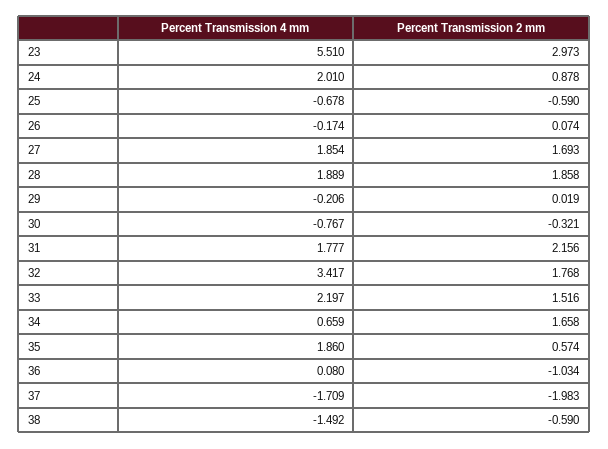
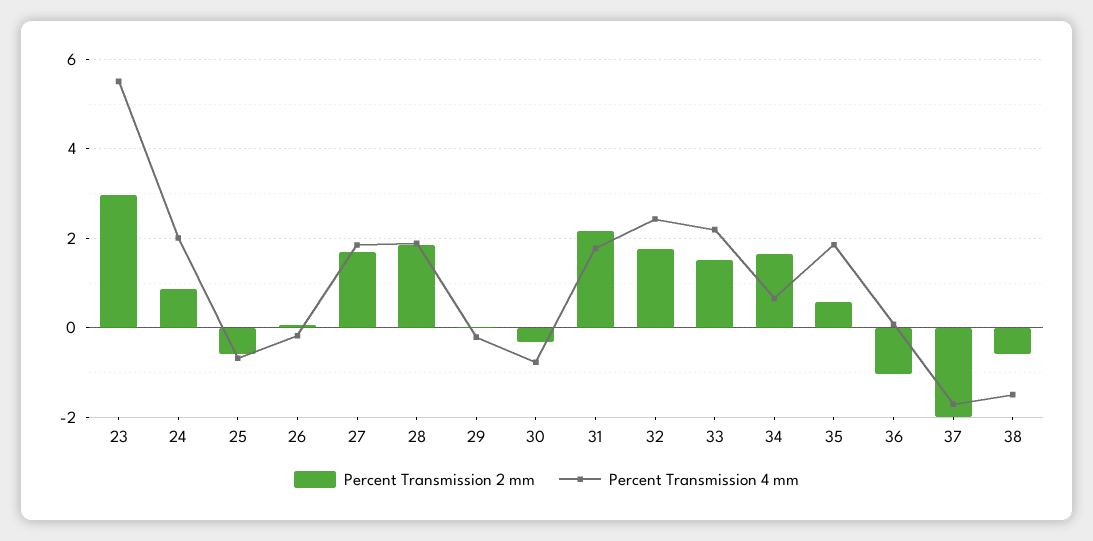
Percent Transmission 4 mm, 32: 3.417 -> 2.4

